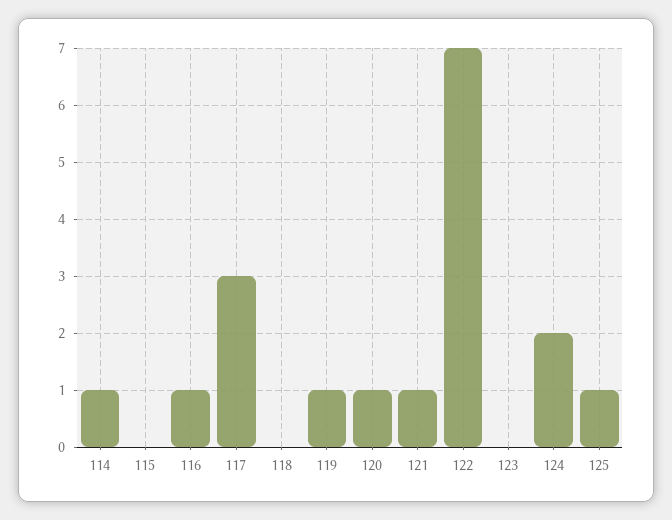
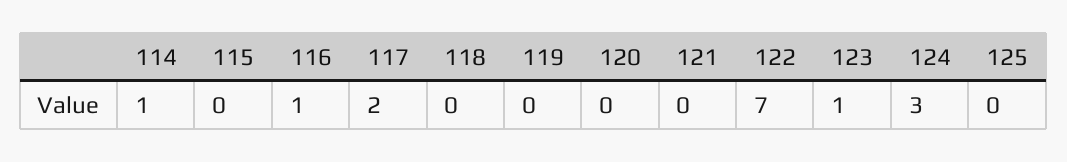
117: 3 -> 2
119: 1 -> 0
120: 1 -> 0
121: 1 -> 0
123: 0 -> 1
124: 2 -> 3
125: 1 -> 0

